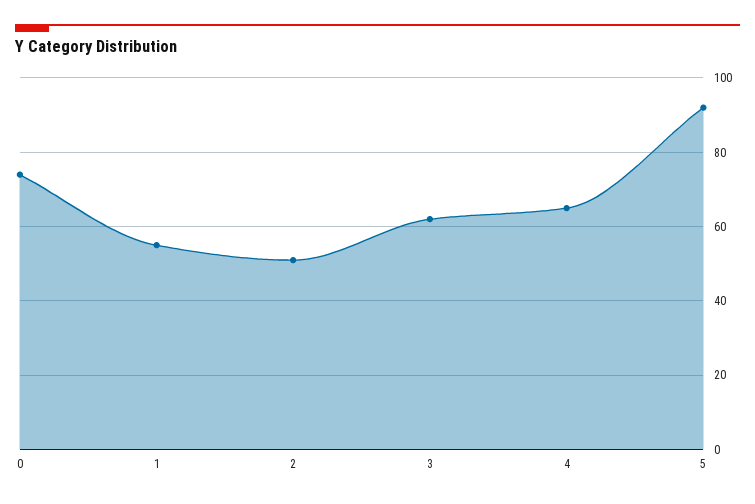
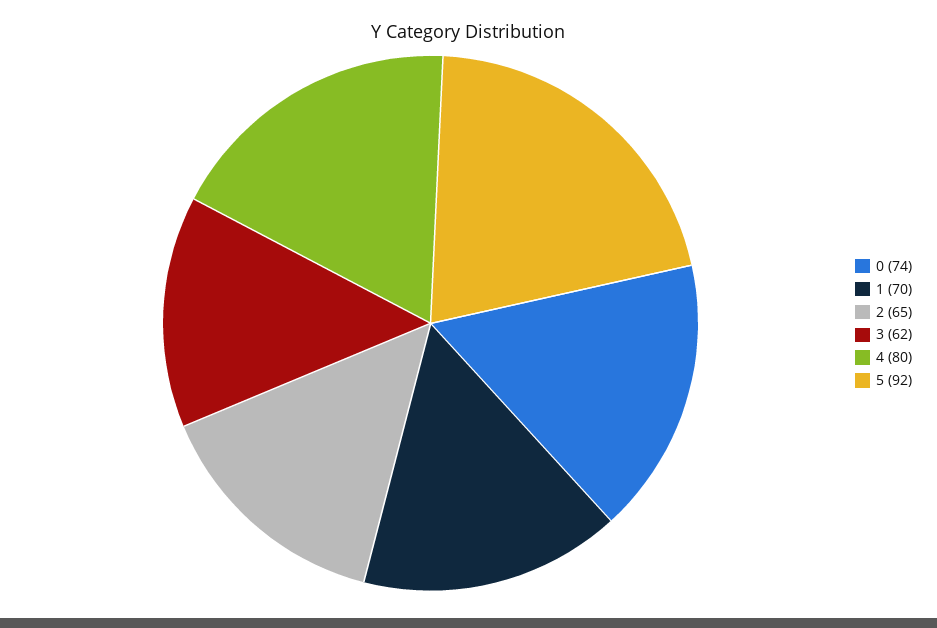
1: 55 -> 70
2: 50 -> 65
4: 65 -> 80

